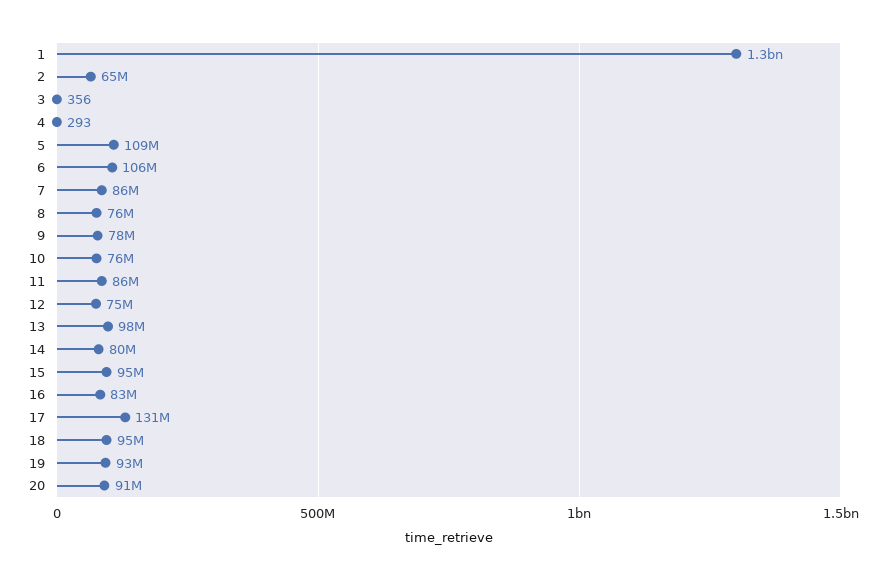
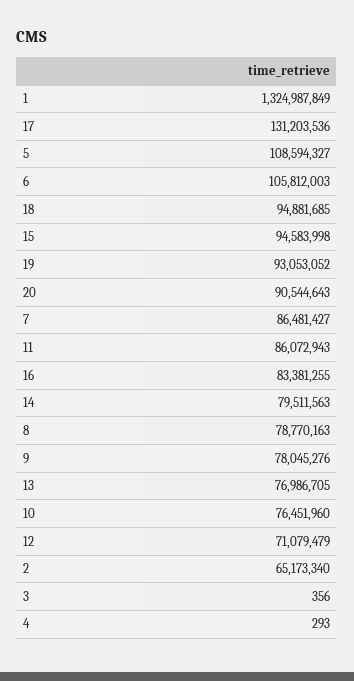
8: 76000000 -> 78770163
12: 75000000 -> 71079479
13: 98000000 -> 76986705

